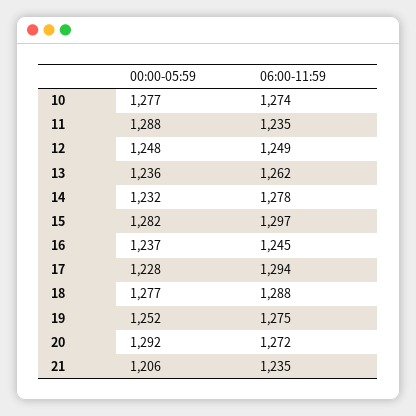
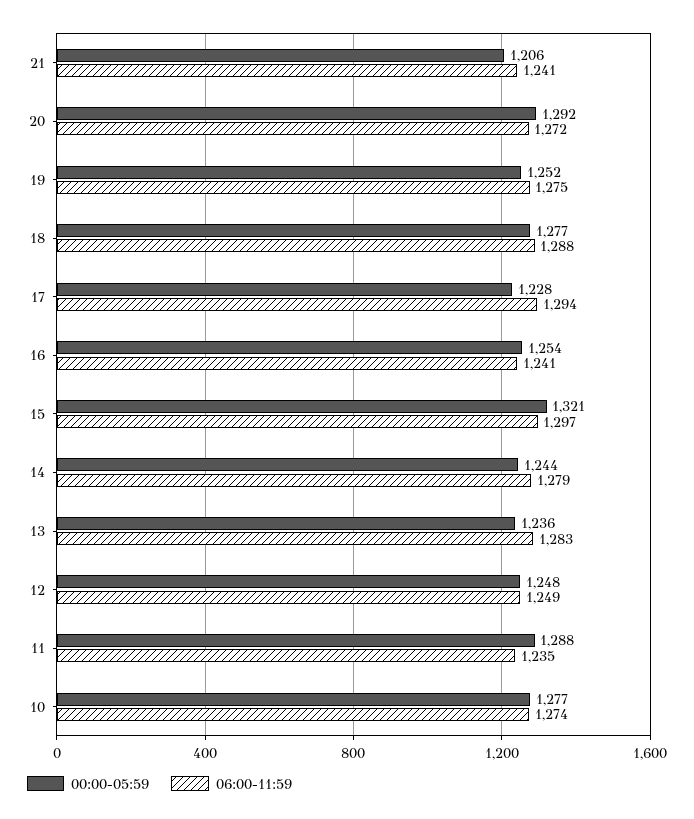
06:00-11:59, 13: 1262 -> 1283
00:00-05:59, 14: 1232 -> 1244
06:00-11:59, 14: 1278 -> 1279
00:00-05:59, 15: 1282 -> 1321
00:00-05:59, 16: 1237 -> 1254
06:00-11:59, 16: 1245 -> 1241
06:00-11:59, 21: 1235 -> 1241

